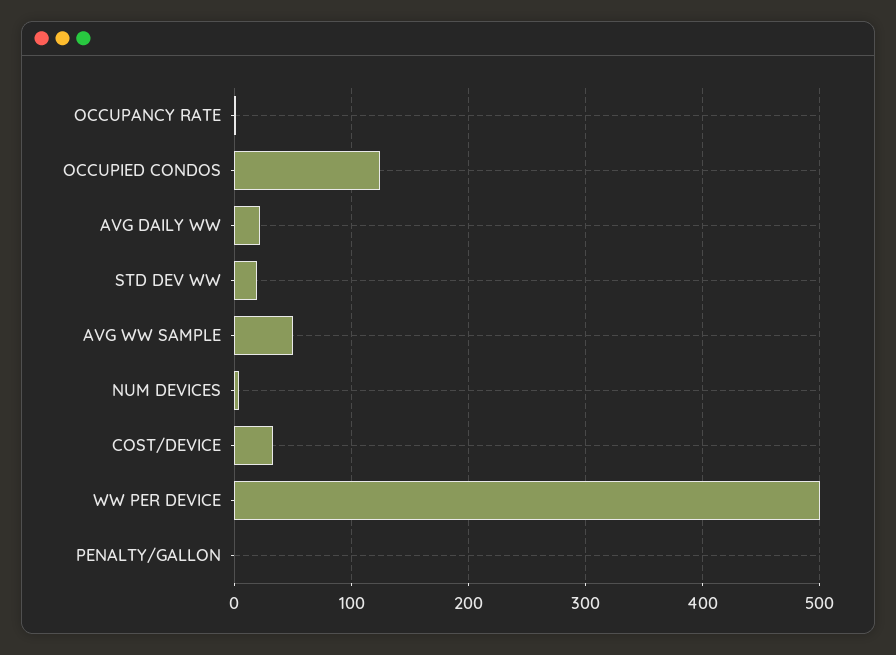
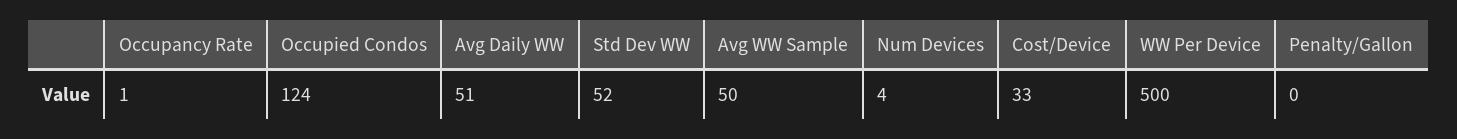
AVG DAILY WW: 20 -> 51
STD DEV WW: 20 -> 52

